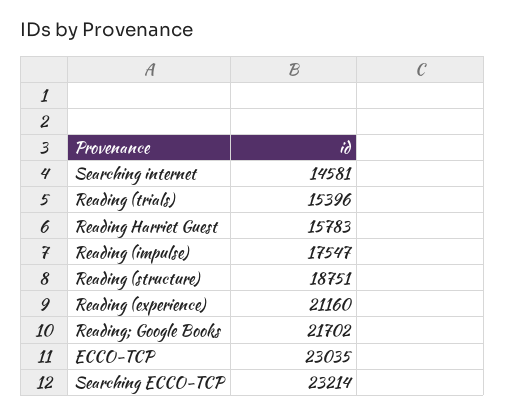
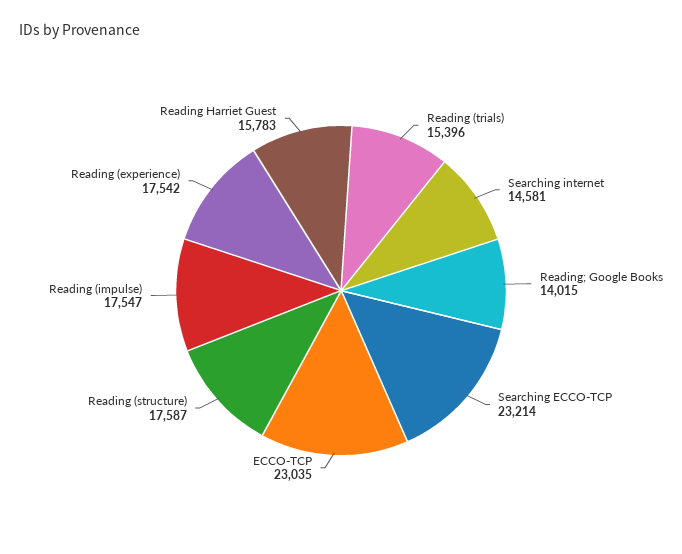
Reading (structure): 18751 -> 17587
Reading (experience): 21160 -> 17542
Reading; Google Books: 21702 -> 14015

